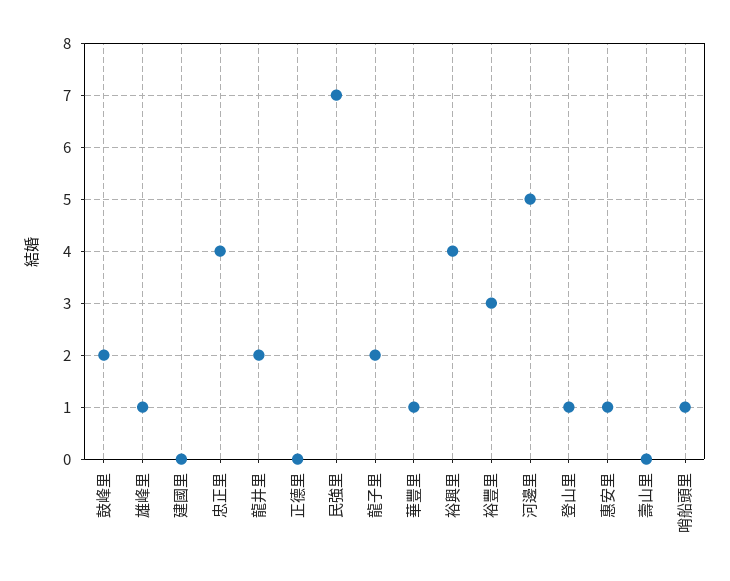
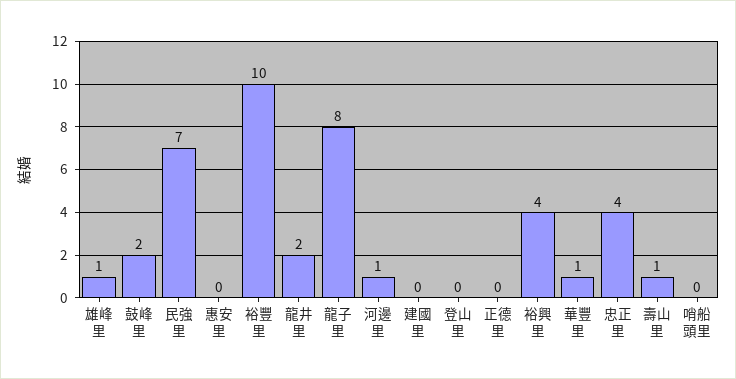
龍子里: 2 -> 8
裕豐里: 3 -> 10
河邊里: 5 -> 1
登山里: 1 -> 0
惠安里: 1 -> 0
壽山里: 0 -> 1
哨船頭里: 1 -> 0

